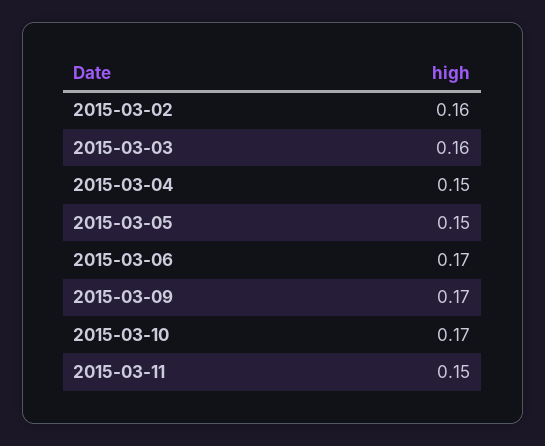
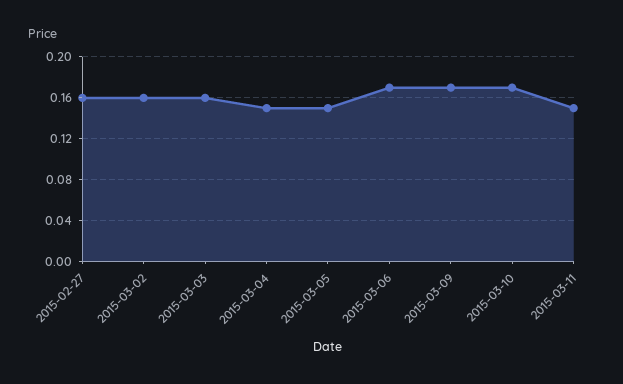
2015-02-27: none -> 0.16

